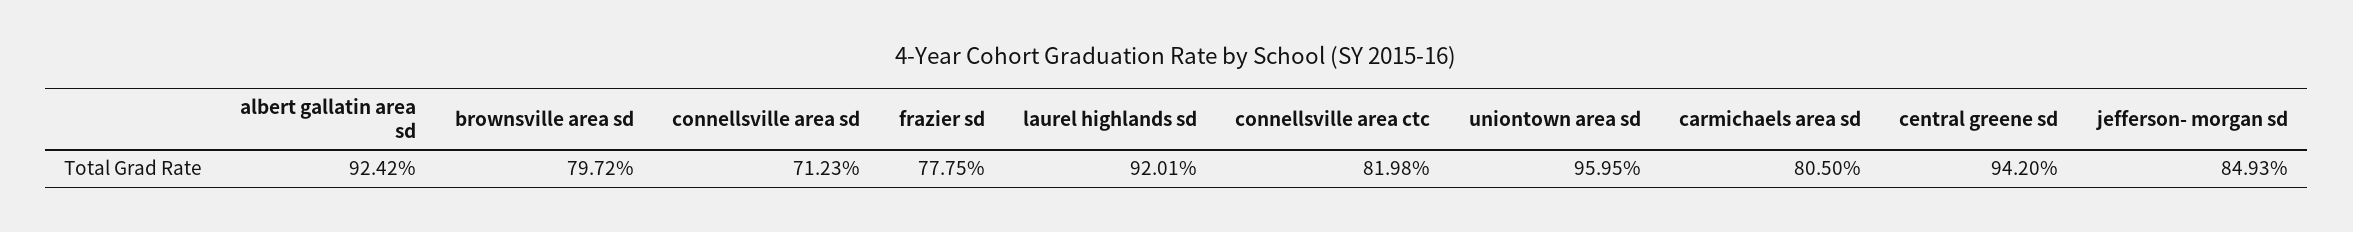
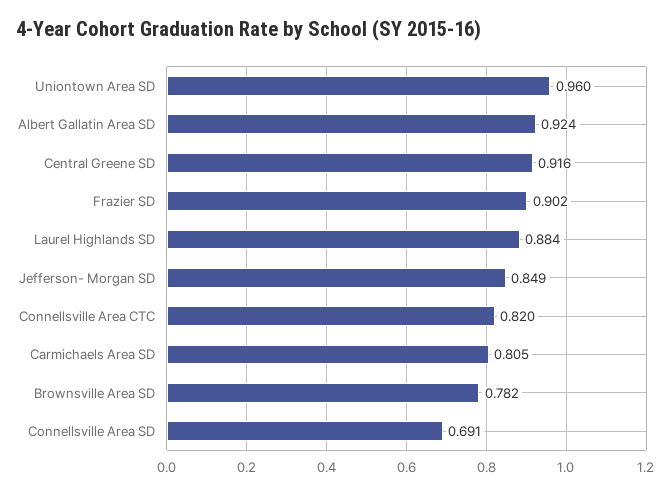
brownsville area sd: 0.7972 -> 0.782
connellsville area sd: 0.7123 -> 0.691
frazier sd: 0.7775 -> 0.902
laurel highlands sd: 0.9201 -> 0.884
central greene sd: 0.942 -> 0.916

